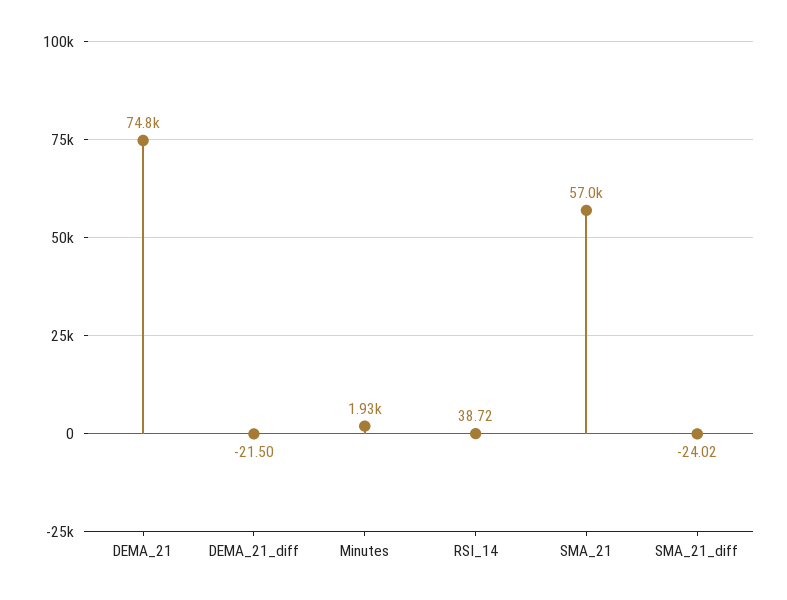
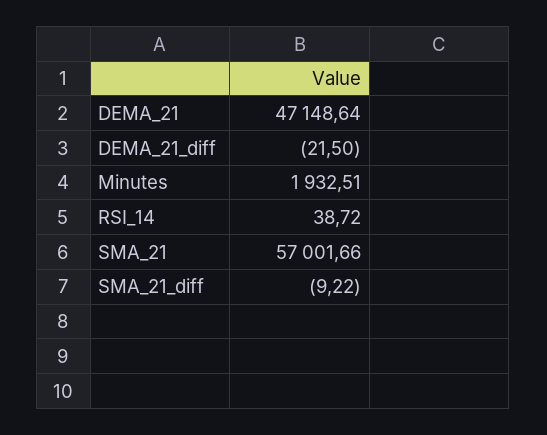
DEMA_21: 74800 -> 47148.64
SMA_21_diff: -24.02 -> -9.22

